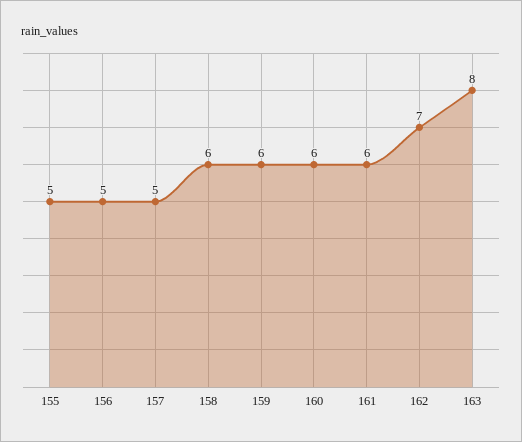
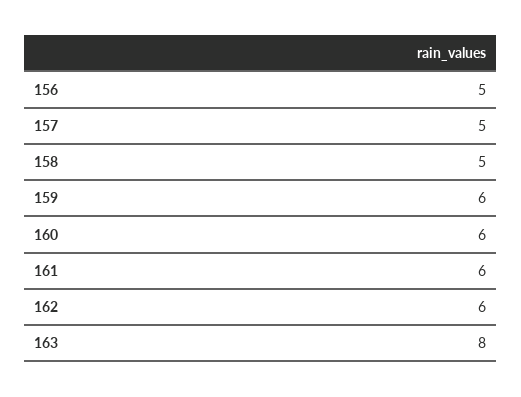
155: 5 -> none
158: 6 -> 5
162: 7 -> 6

